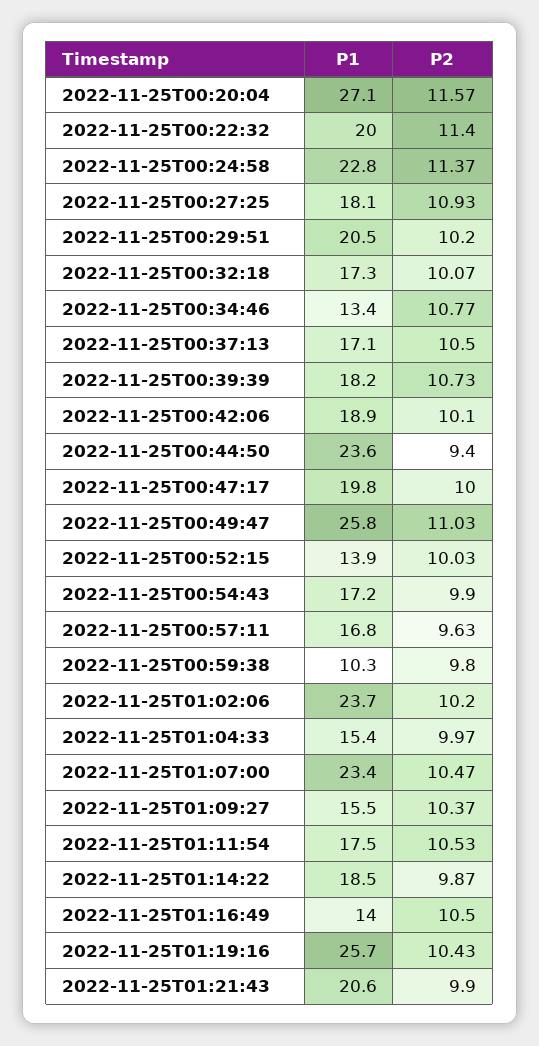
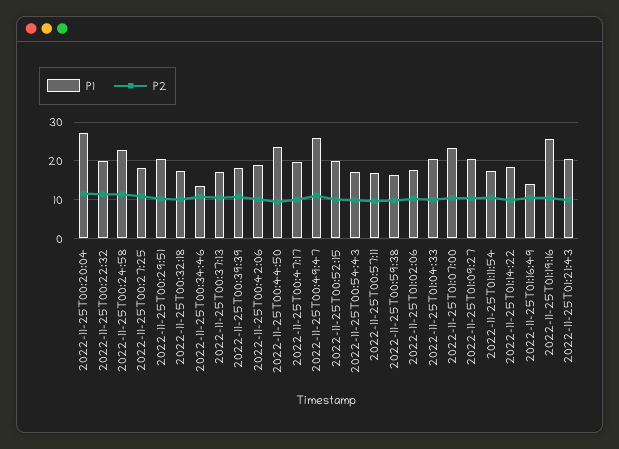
P1, 2022-11-25T00:52:15: 13.9 -> 20
P1, 2022-11-25T00:59:38: 10.3 -> 16
P1, 2022-11-25T01:02:06: 23.7 -> 18
P1, 2022-11-25T01:04:33: 15.4 -> 20
P1, 2022-11-25T01:09:27: 15.5 -> 20

